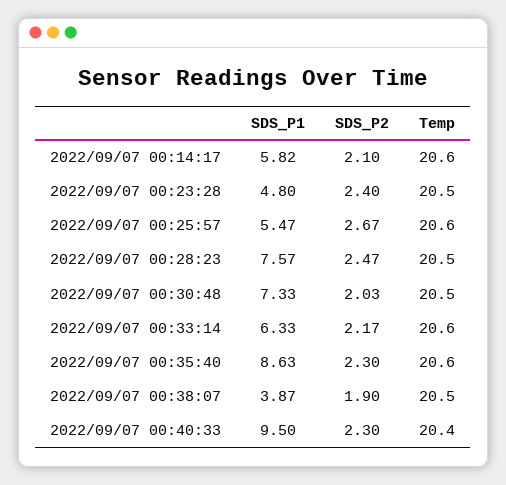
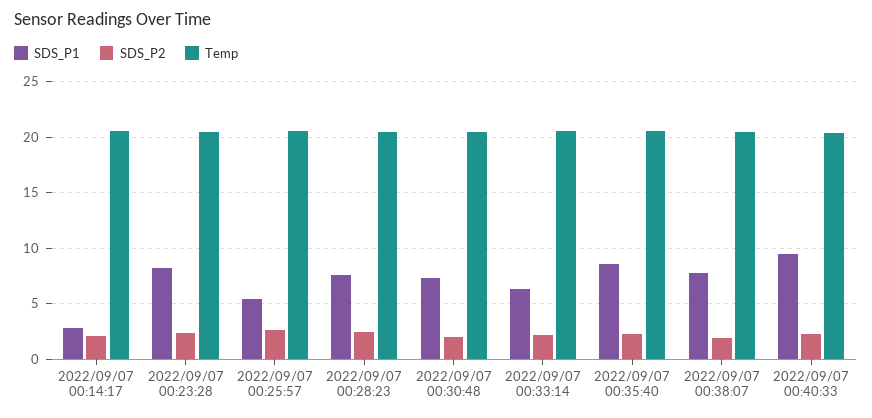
SDS_P1, 2022/09/07 00:14:17: 5.82 -> 3
SDS_P1, 2022/09/07 00:23:28: 4.8 -> 8
SDS_P1, 2022/09/07 00:38:07: 3.87 -> 8

